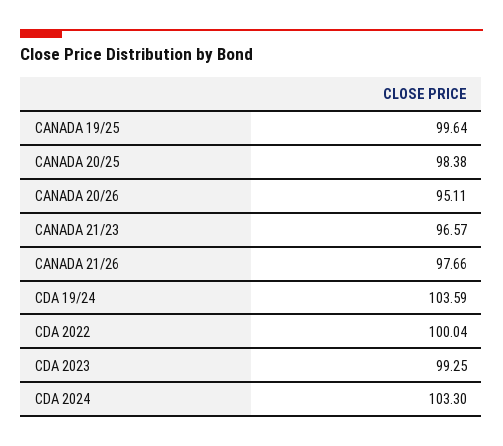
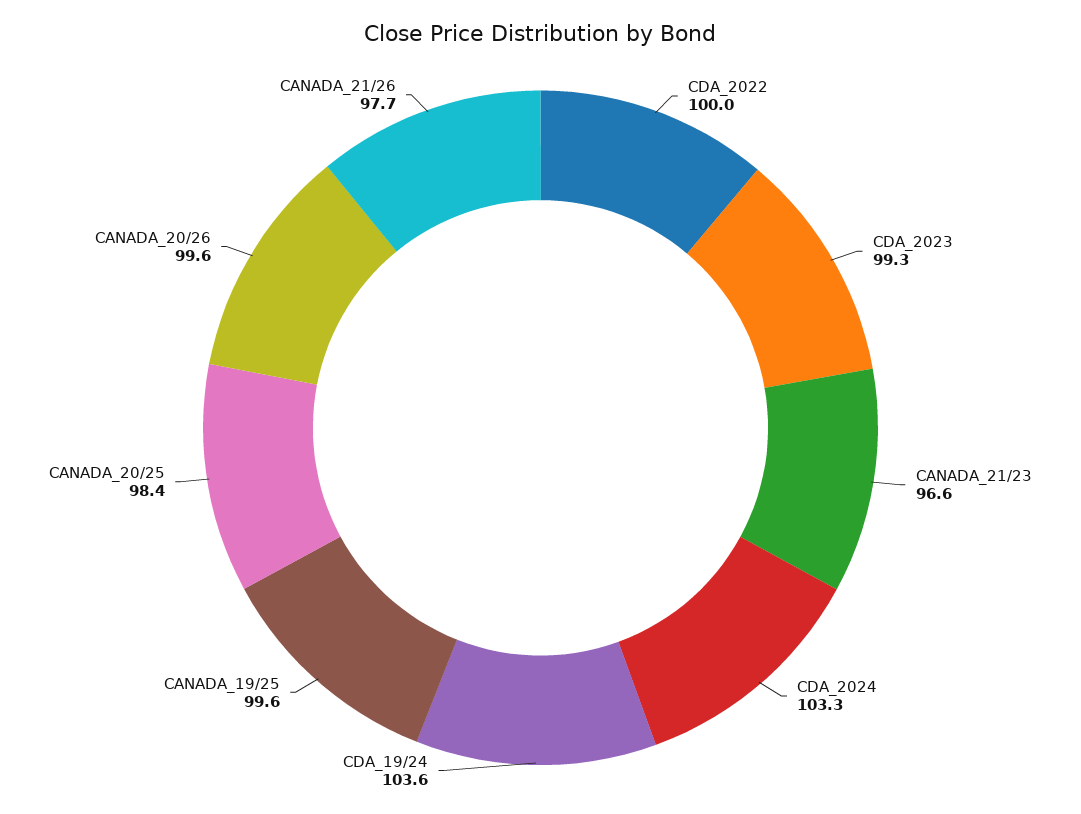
CANADA 20/26: 95.11 -> 99.6

